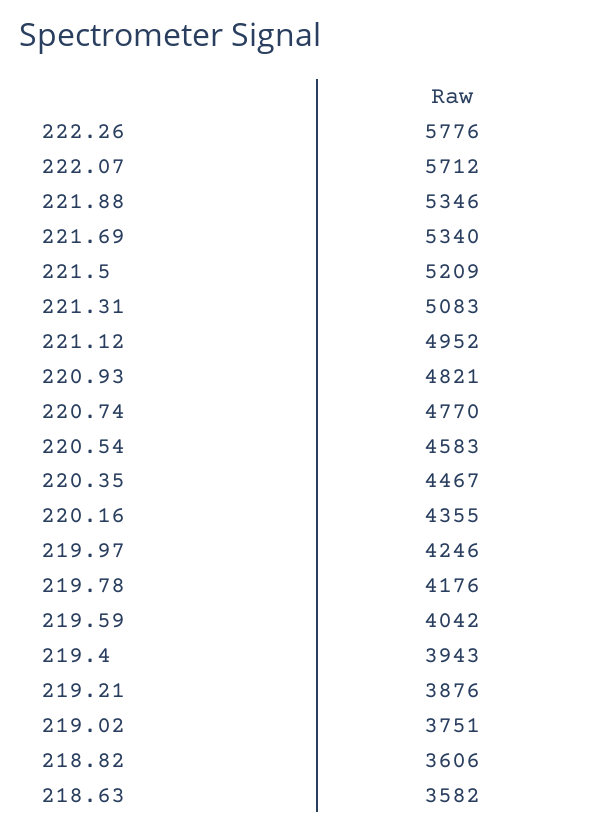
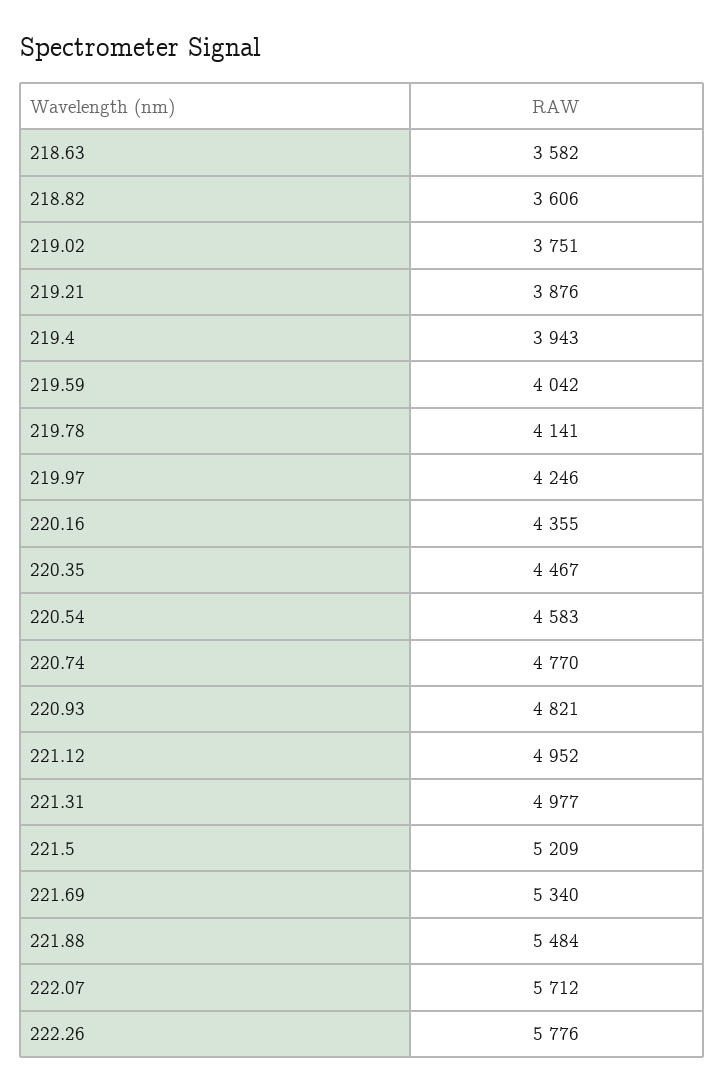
221.88: 5346 -> 5484
221.31: 5083 -> 4977
219.78: 4176 -> 4141

